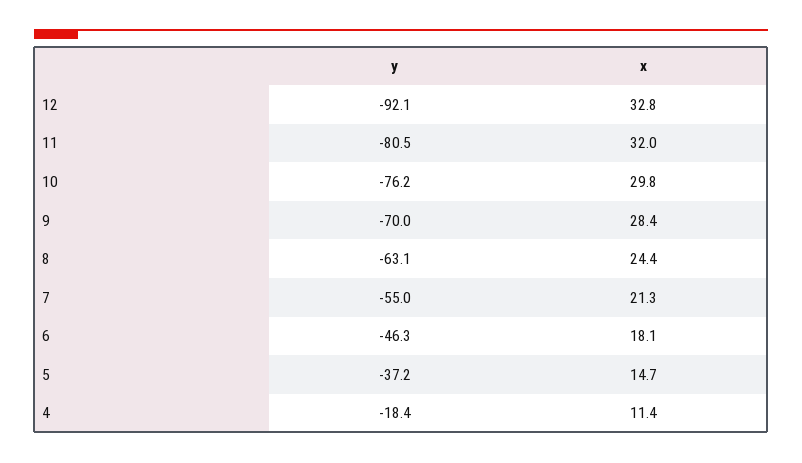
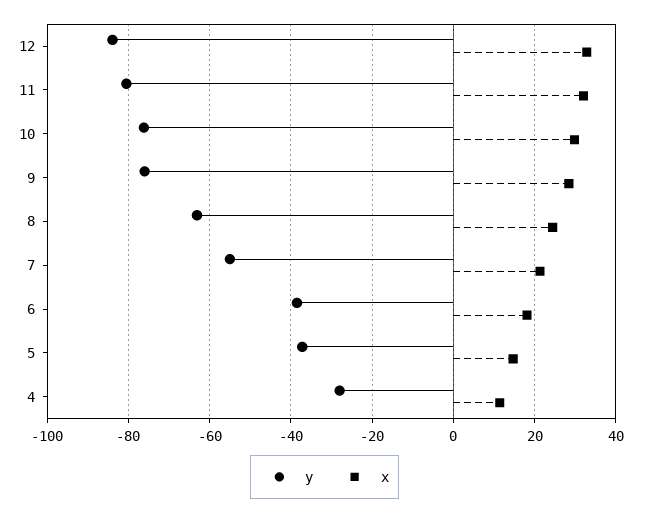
y, 12: -92.1 -> -84
y, 9: -70 -> -76
y, 6: -46.3 -> -38
y, 4: -18.4 -> -28

